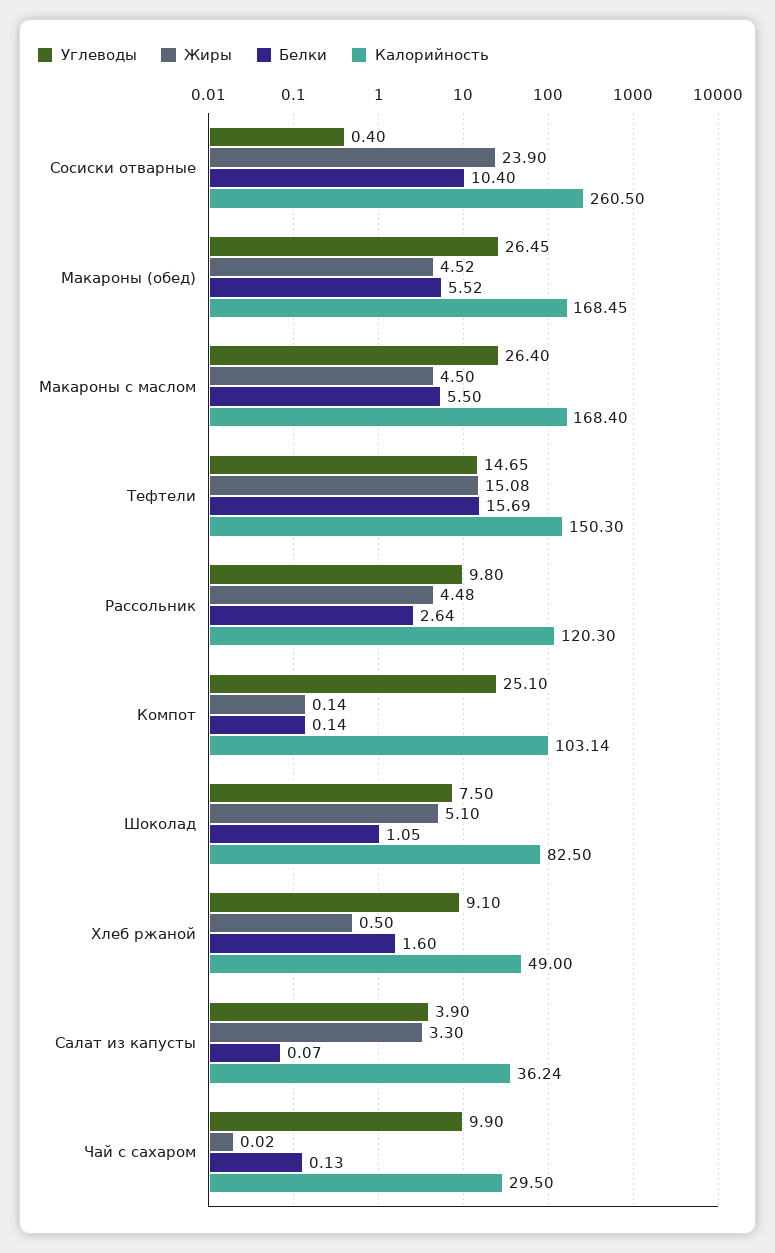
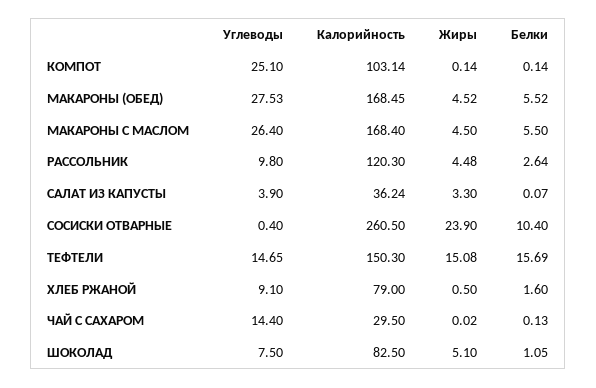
Углеводы, Макароны (обед): 26.45 -> 27.53
Калорийность, Хлеб ржаной: 49 -> 79
Углеводы, Чай с сахаром: 9.9 -> 14.4

